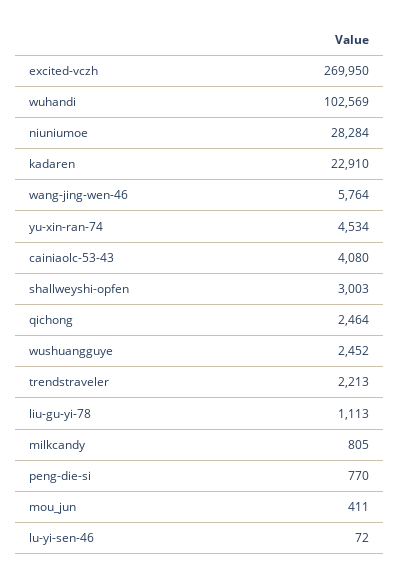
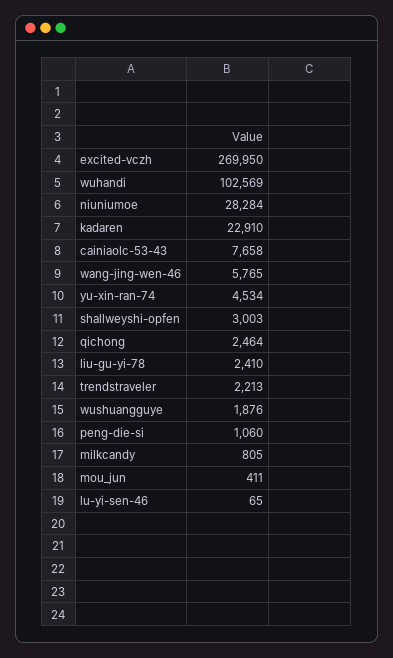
wang-jing-wen-46: 5764 -> 5765
cainiaolc-53-43: 4080 -> 7658
wushuangguye: 2452 -> 1876
liu-gu-yi-78: 1113 -> 2410
peng-die-si: 770 -> 1060
lu-yi-sen-46: 72 -> 65

